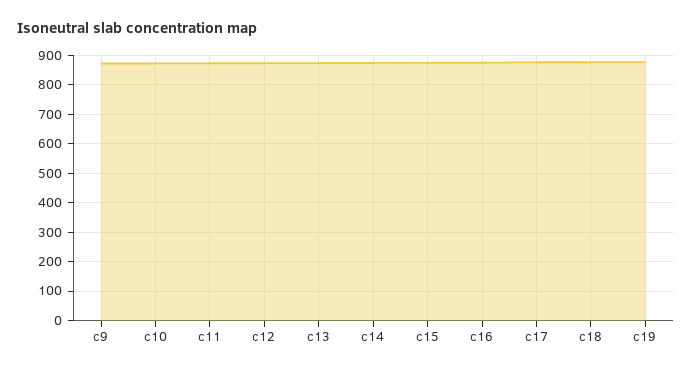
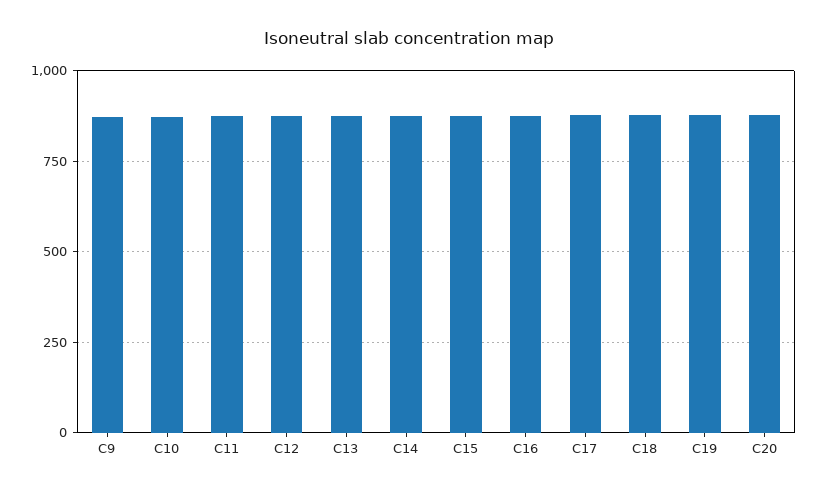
C20: none -> 875

